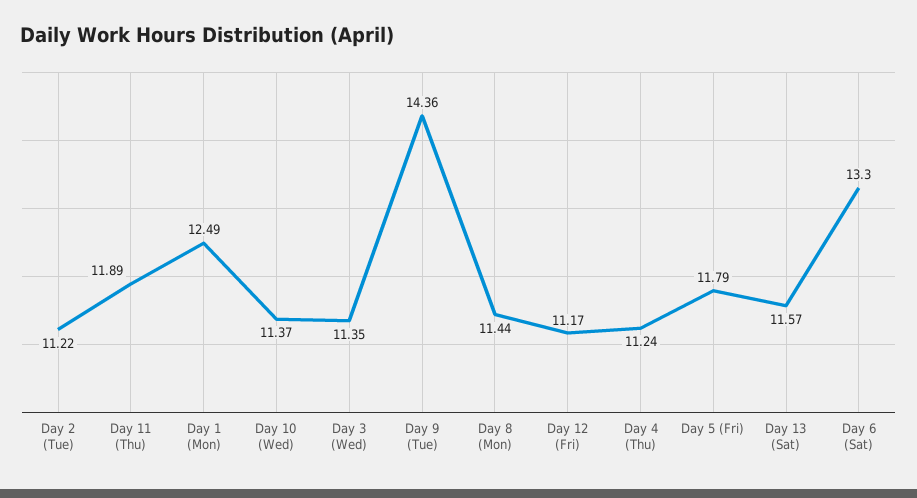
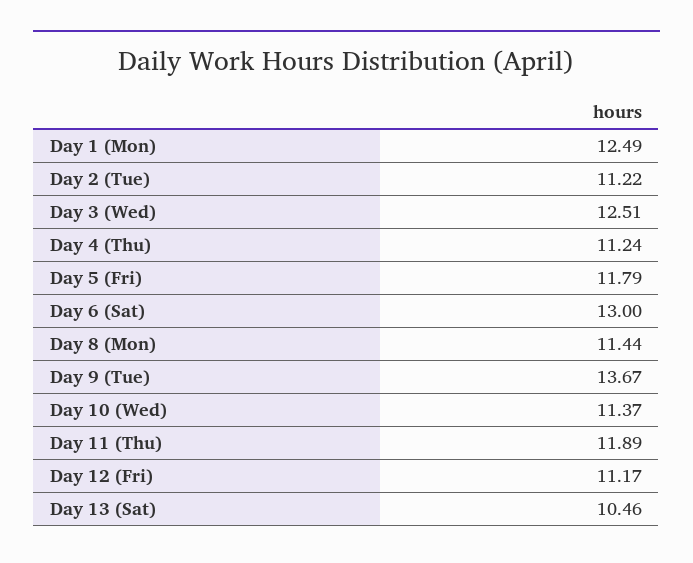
Day 3 (Wed): 11.35 -> 12.51
Day 9 (Tue): 14.36 -> 13.67
Day 13 (Sat): 11.57 -> 10.46
Day 6 (Sat): 13.3 -> 13

